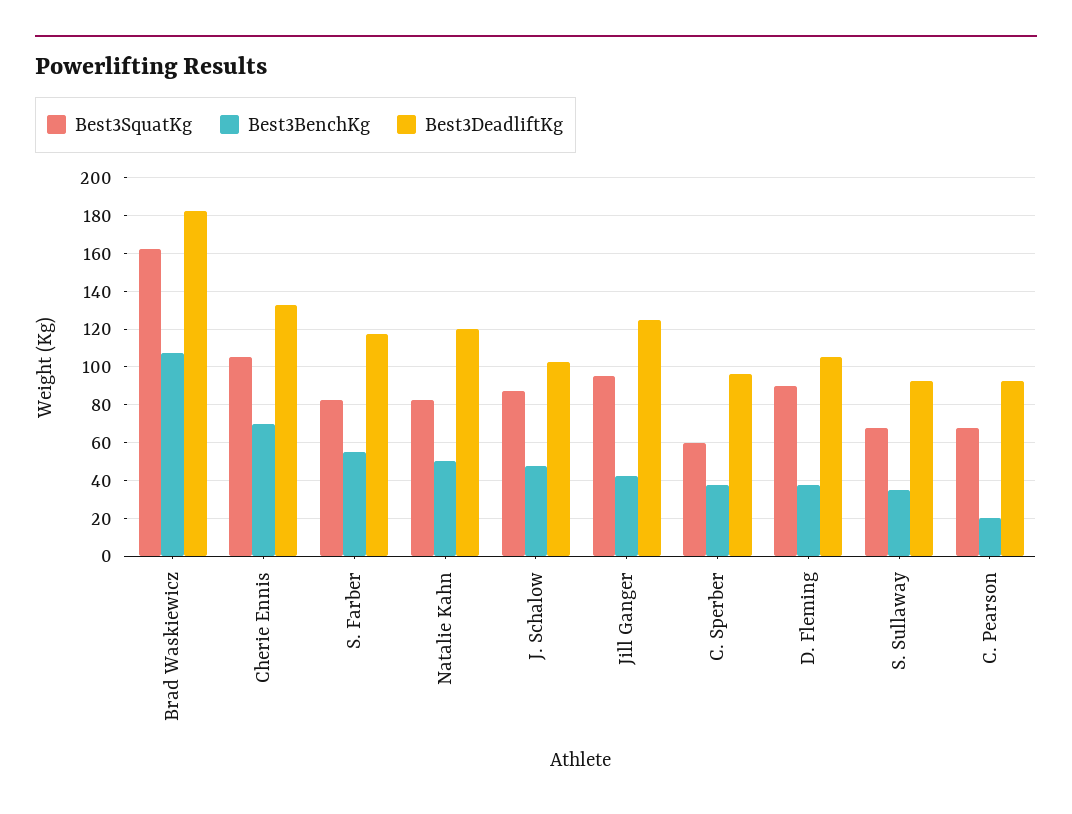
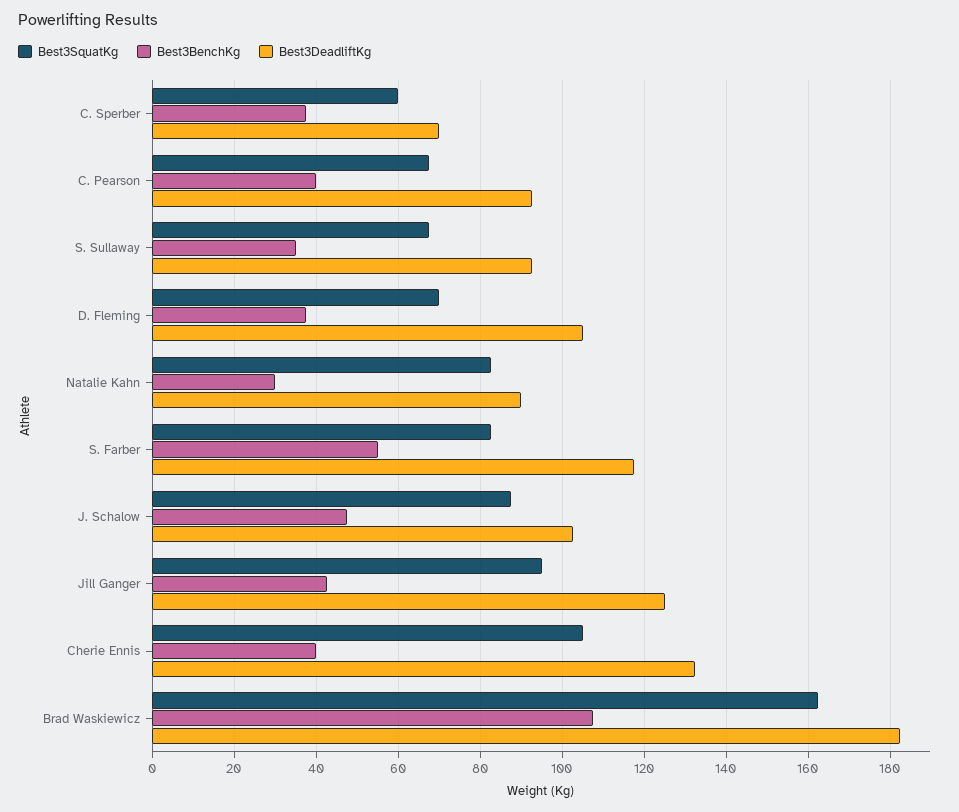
Best3BenchKg, Cherie Ennis: 70 -> 40
Best3BenchKg, Natalie Kahn: 50 -> 30
Best3DeadliftKg, Natalie Kahn: 120 -> 90
Best3DeadliftKg, C. Sperber: 95 -> 70
Best3SquatKg, D. Fleming: 90 -> 70
Best3BenchKg, C. Pearson: 20 -> 40

